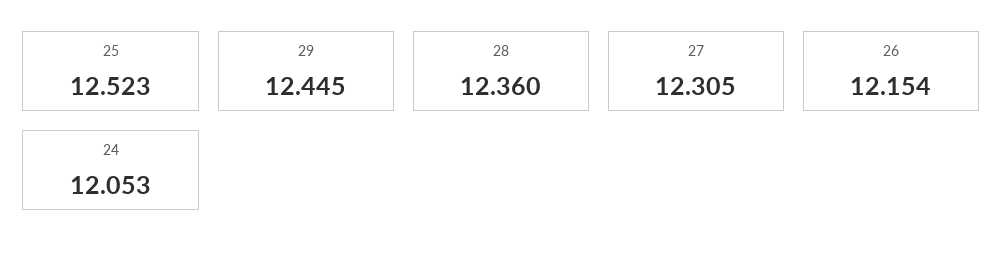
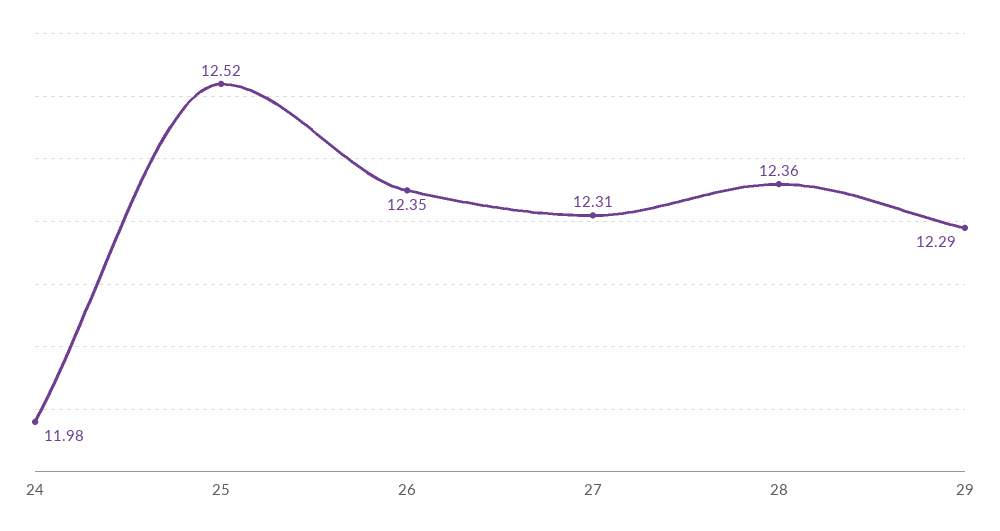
29: 12.445 -> 12.29
26: 12.154 -> 12.35
24: 12.053 -> 11.98

